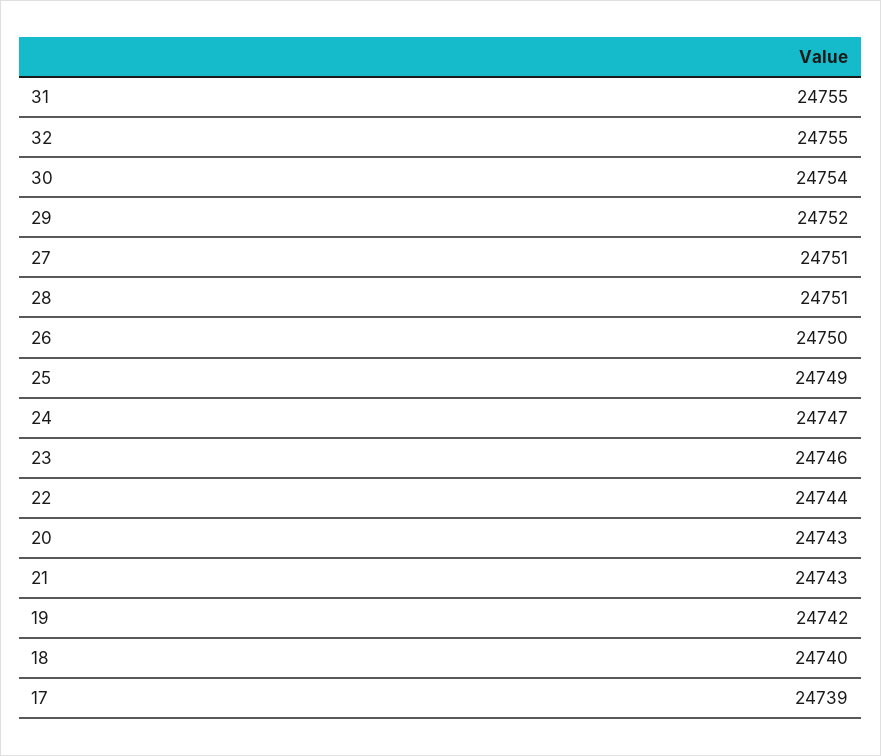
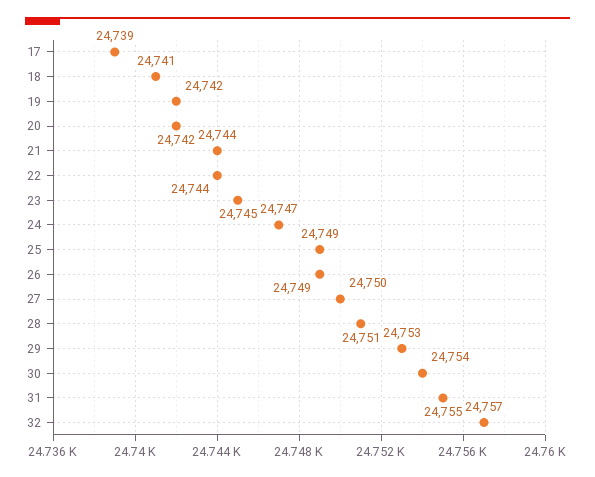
32: 24755 -> 24757
29: 24752 -> 24753
27: 24751 -> 24750
26: 24750 -> 24749
23: 24746 -> 24745
20: 24743 -> 24742
21: 24743 -> 24744
18: 24740 -> 24741

